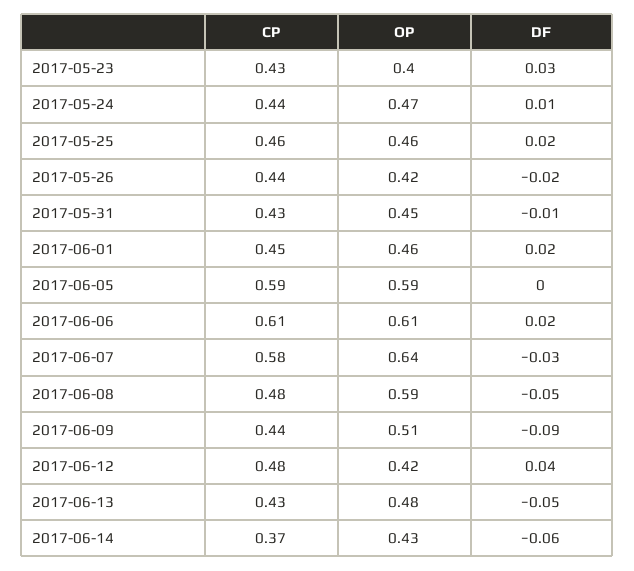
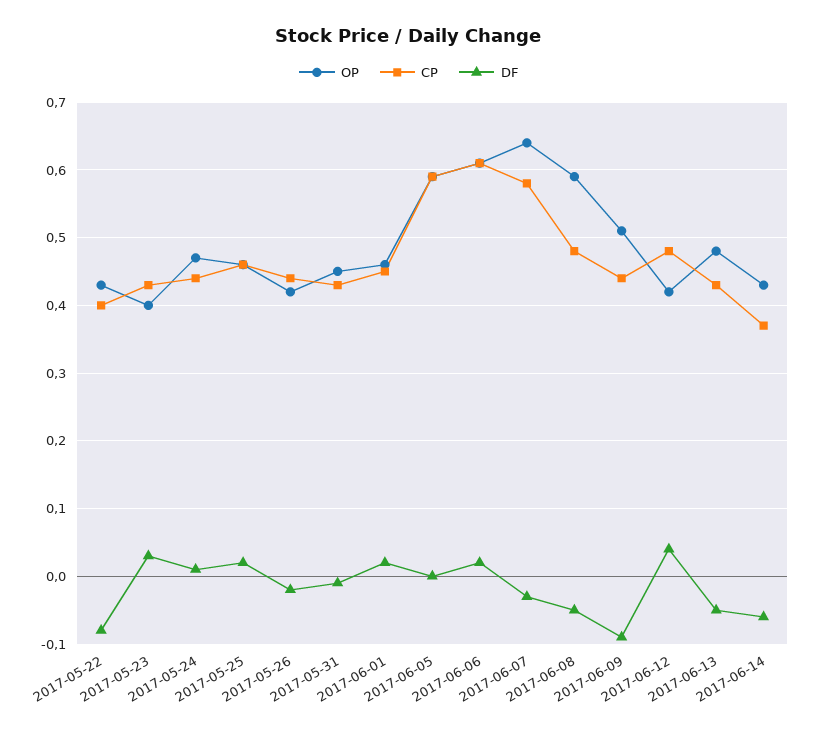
OP, 2017-05-22: none -> 0.43
CP, 2017-05-22: none -> 0.4
DF, 2017-05-22: none -> -0.08

